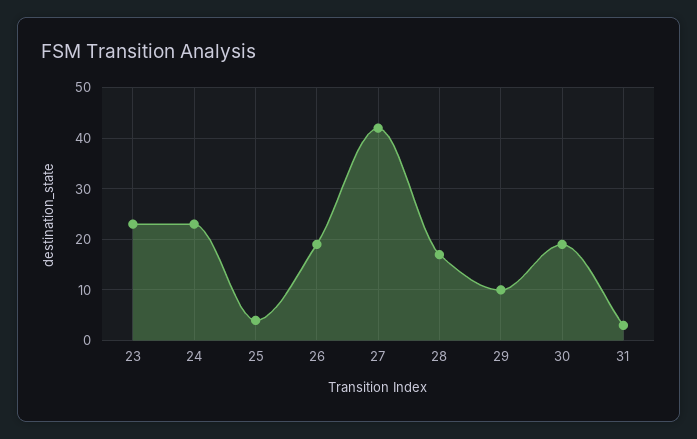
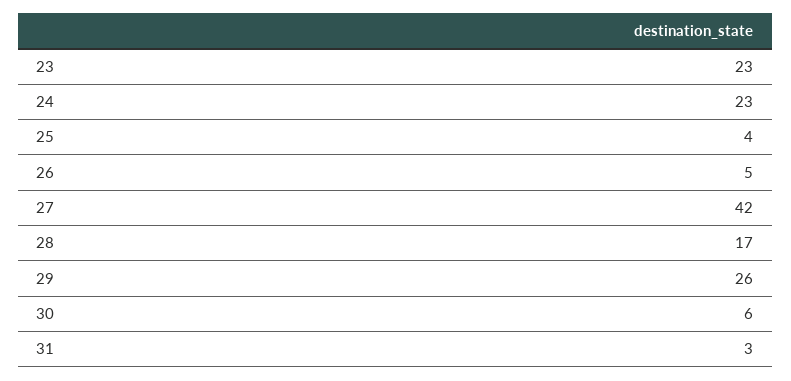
26: 20 -> 5
29: 10 -> 26
30: 20 -> 6

